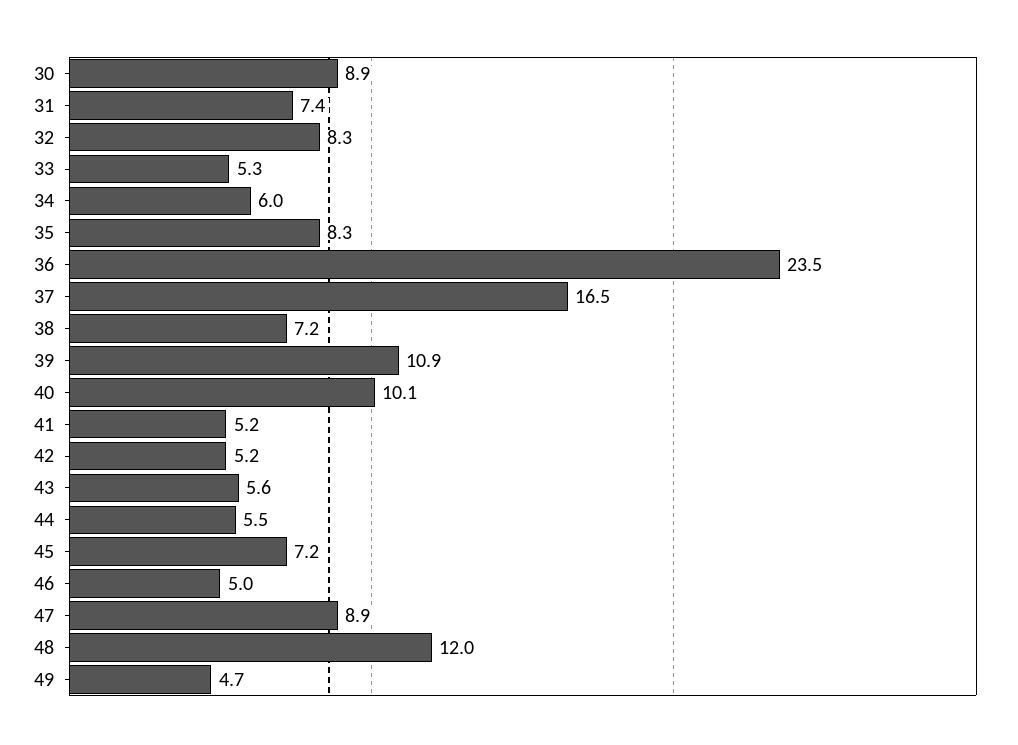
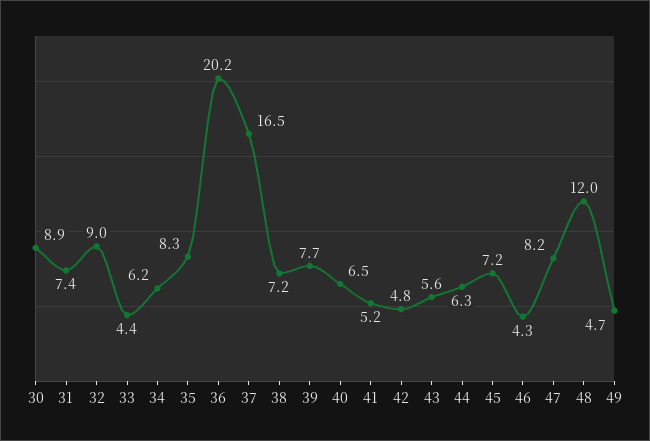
32: 8.3 -> 9
33: 5.3 -> 4.4
34: 6 -> 6.2
36: 23.5 -> 20.2
39: 10.9 -> 7.7
40: 10.1 -> 6.5
42: 5.2 -> 4.8
44: 5.5 -> 6.3
46: 5 -> 4.3
47: 8.9 -> 8.2

